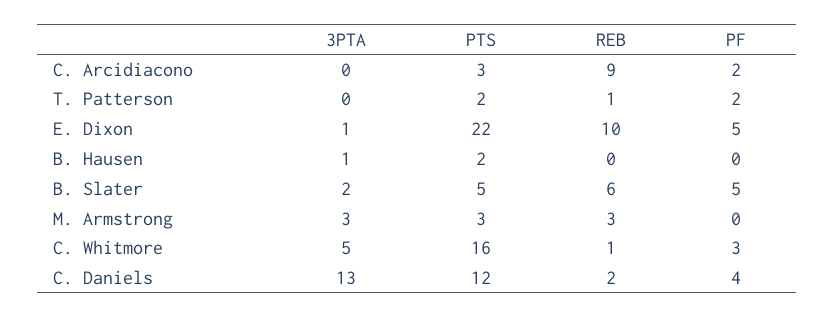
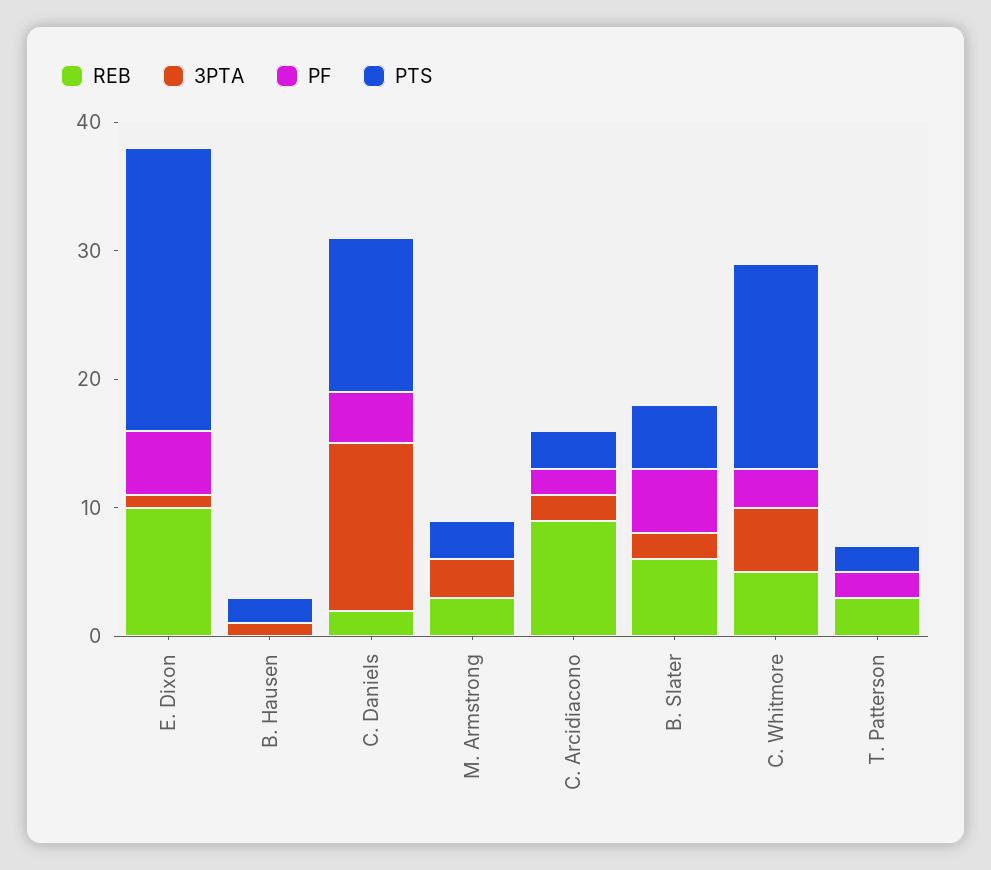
3PTA, C. Arcidiacono: 0 -> 2
REB, T. Patterson: 1 -> 3
REB, C. Whitmore: 1 -> 5

